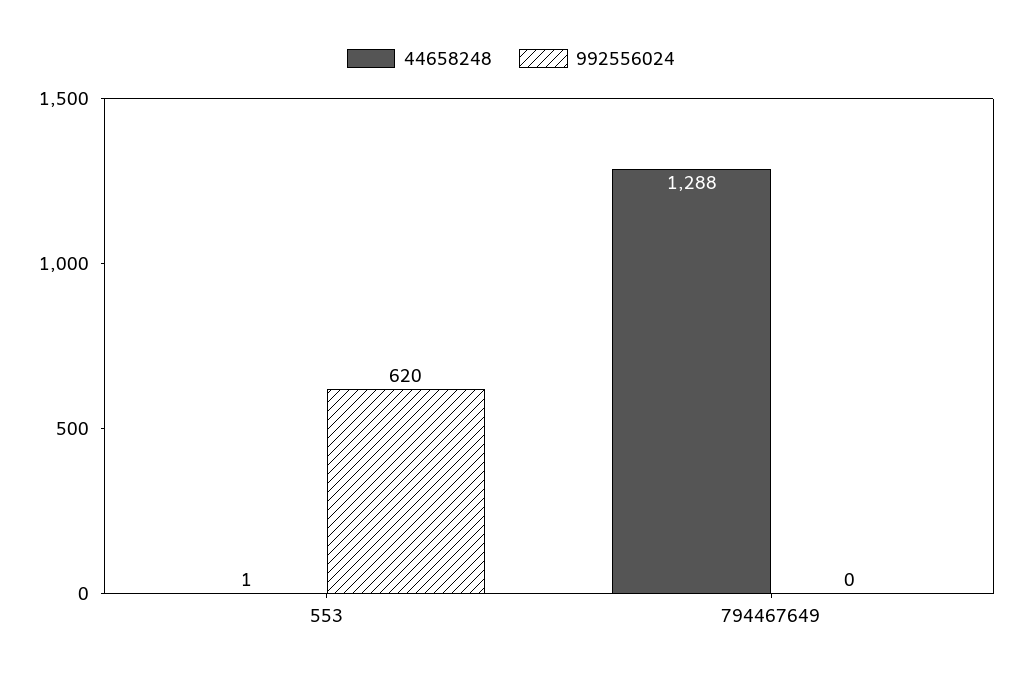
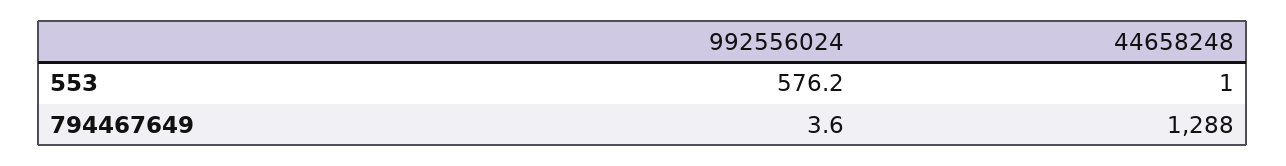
992556024, 553: 620 -> 576.2
992556024, 794467649: 0 -> 3.6

